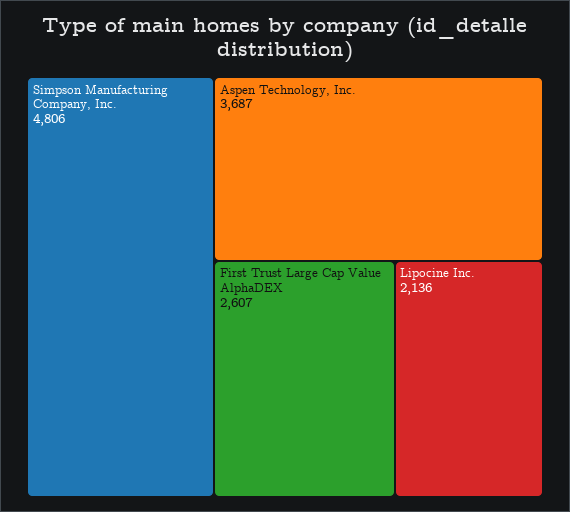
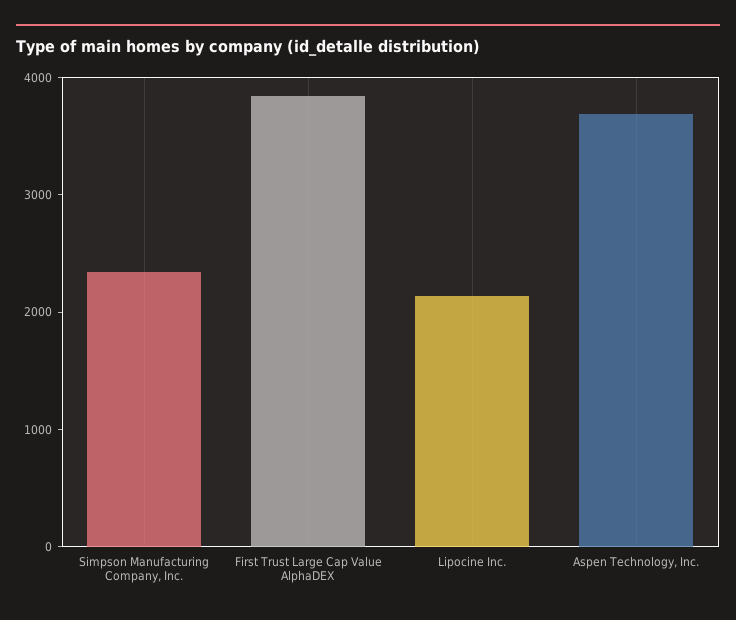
Simpson Manufacturing Company, Inc.: 4806 -> 2400
First Trust Large Cap Value AlphaDEX: 2607 -> 3800

